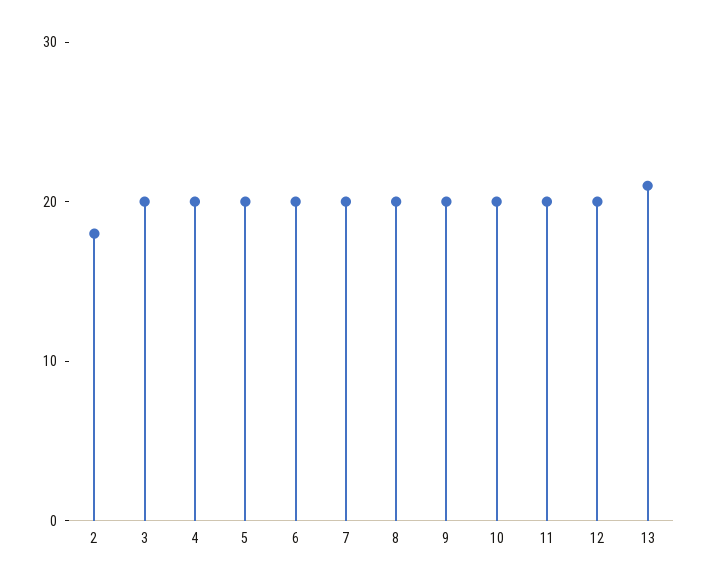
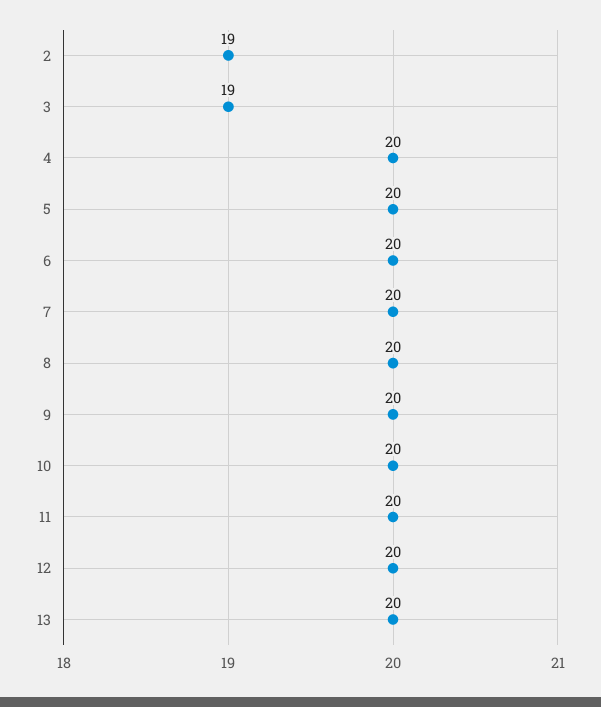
2: 18 -> 19
3: 20 -> 19
13: 21 -> 20

